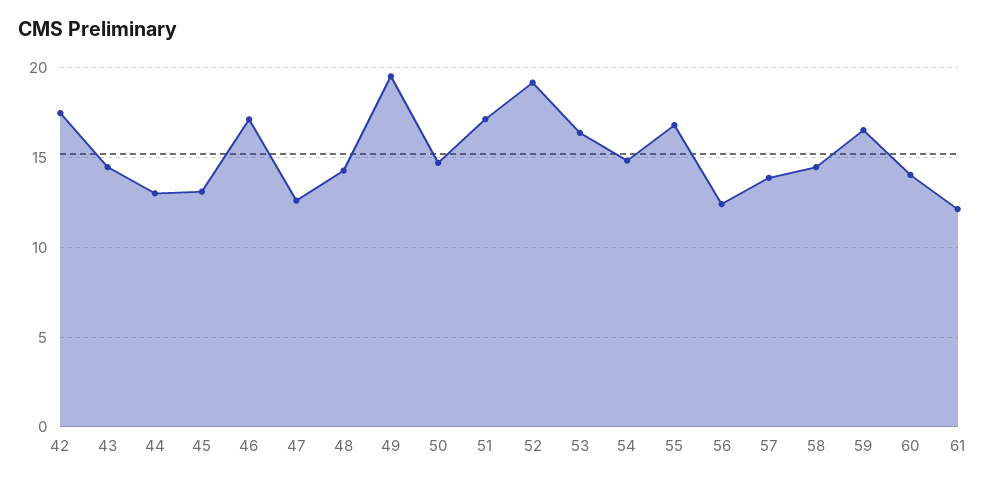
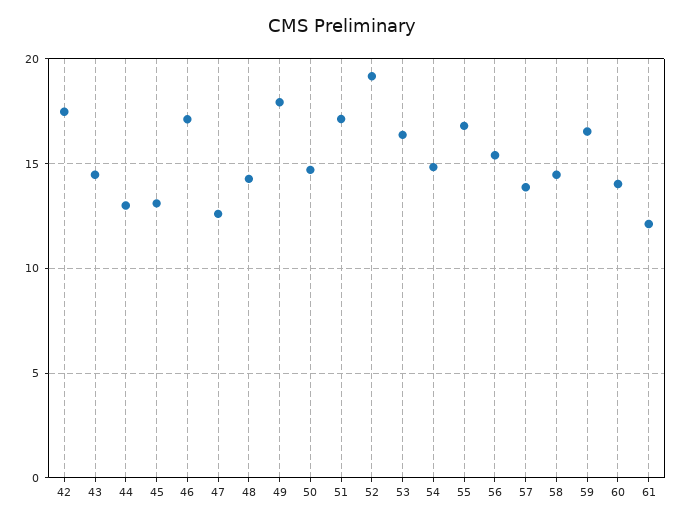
49: 19.5 -> 18
56: 12.5 -> 15.5

